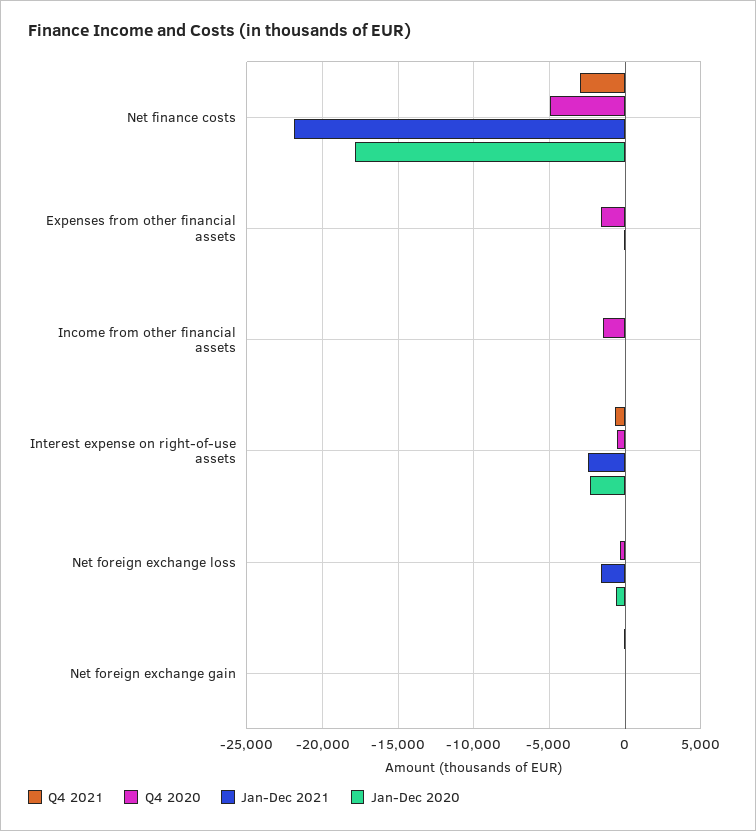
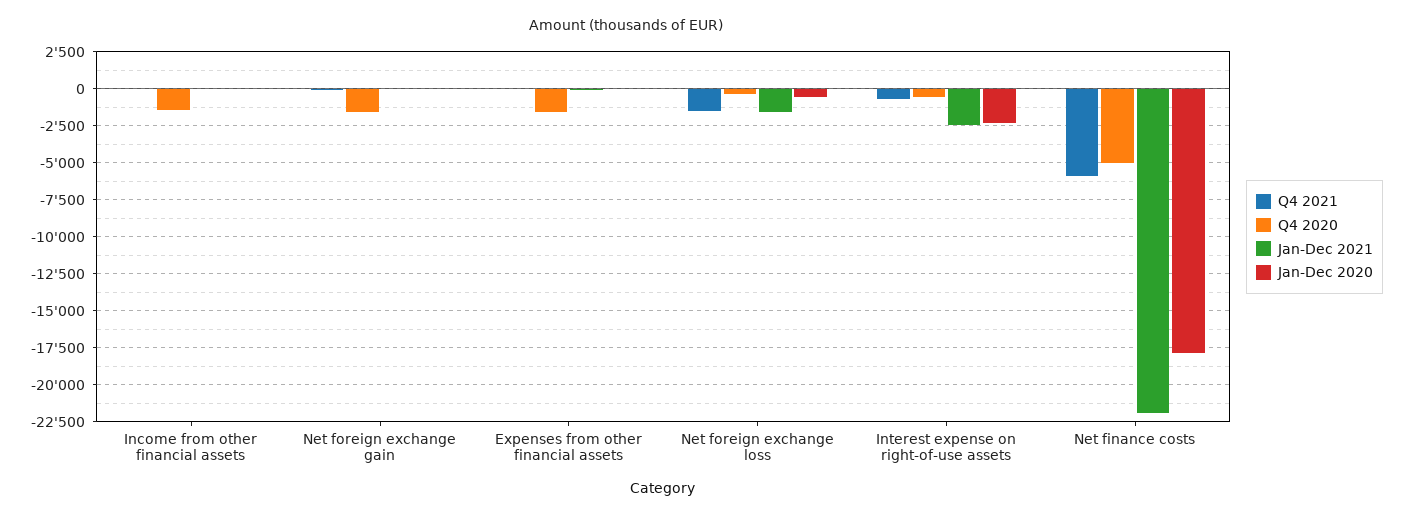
Q4 2021, Net finance costs: -3000 -> -6000
Q4 2021, Net foreign exchange loss: 0 -> -1500
Q4 2020, Net foreign exchange gain: 0 -> -1500

